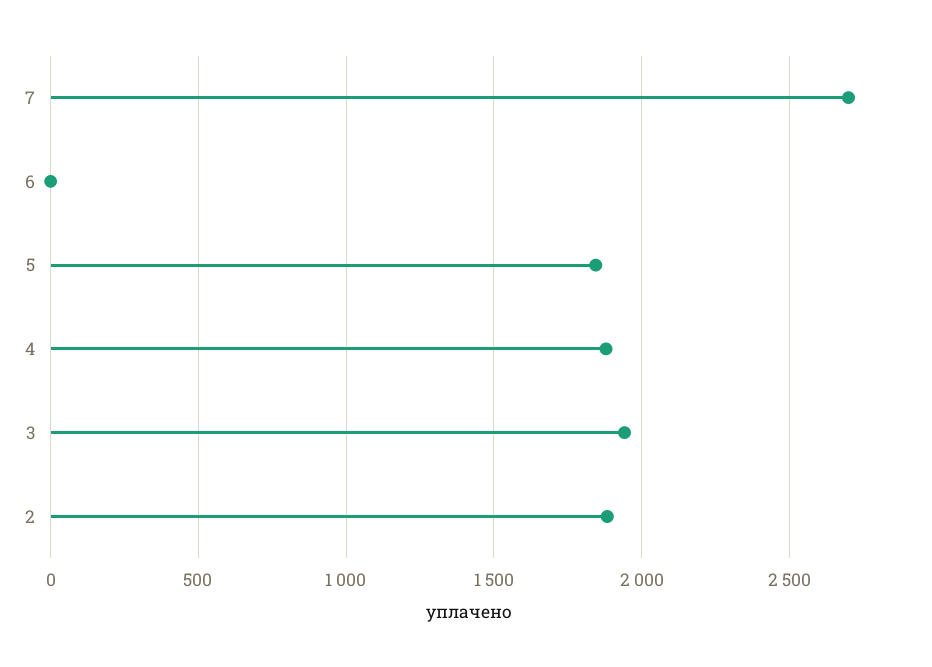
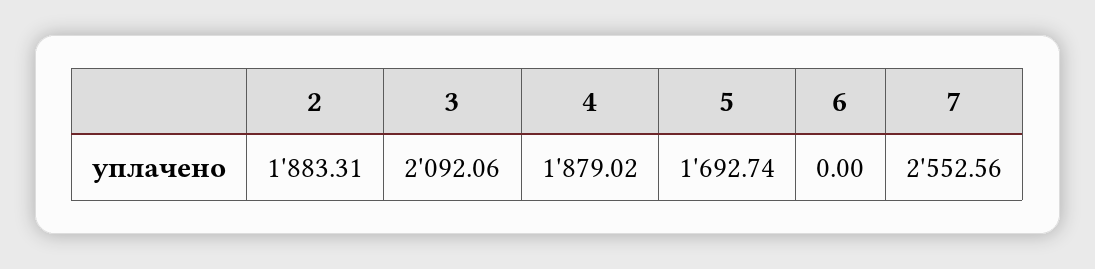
7: 2700 -> 2552.56
5: 1850 -> 1692.74
3: 1950 -> 2092.06

